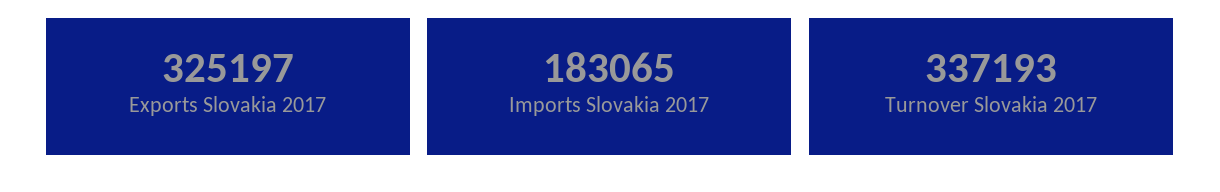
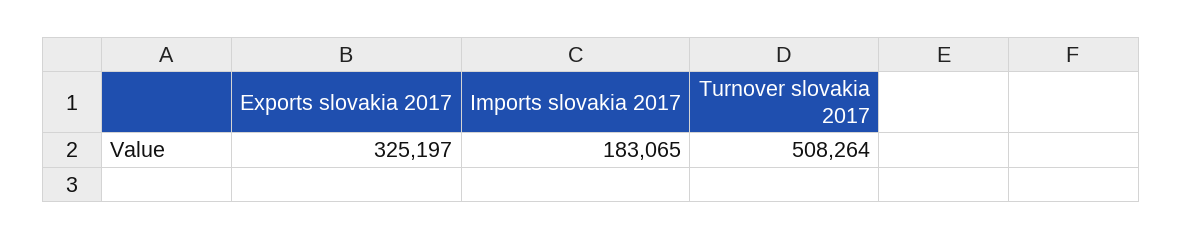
Turnover Slovakia 2017: 337193 -> 508264

